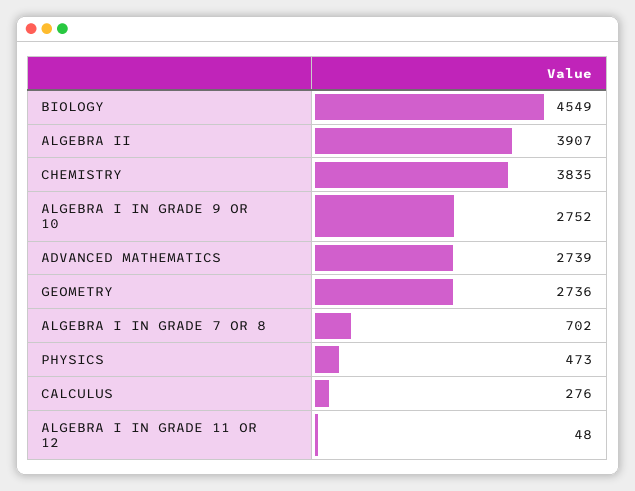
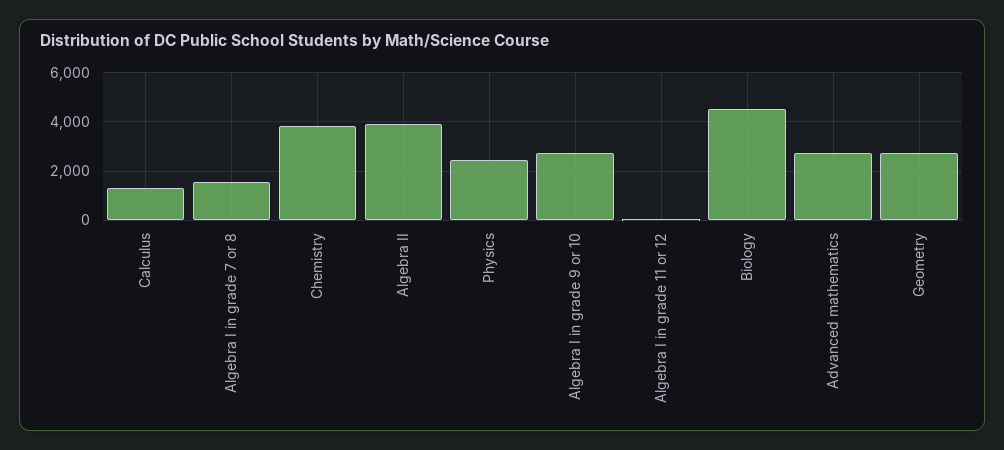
ALGEBRA I IN GRADE 7 OR 8: 702 -> 1500
PHYSICS: 473 -> 2500
CALCULUS: 276 -> 1250

